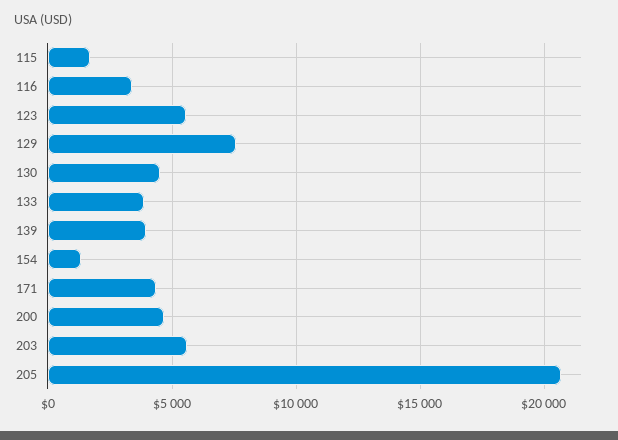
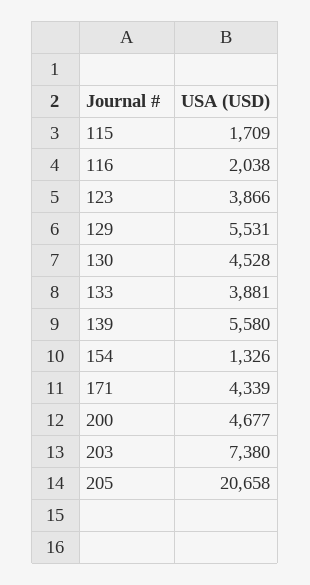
116: 3500 -> 2038
123: 5500 -> 3866
129: 7500 -> 5531
139: 4000 -> 5580
203: 5500 -> 7380

